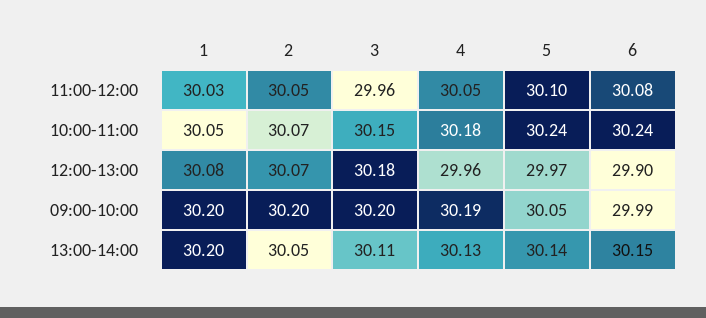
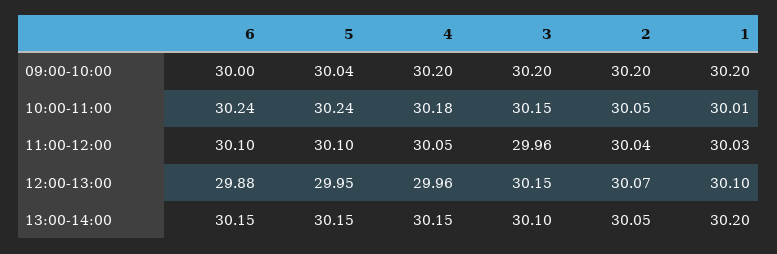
2, 11:00-12:00: 30.05 -> 30.04
6, 11:00-12:00: 30.08 -> 30.1
1, 10:00-11:00: 30.05 -> 30.01
2, 10:00-11:00: 30.07 -> 30.05
1, 12:00-13:00: 30.08 -> 30.1
3, 12:00-13:00: 30.18 -> 30.15
5, 12:00-13:00: 29.97 -> 29.95
6, 12:00-13:00: 29.9 -> 29.88
4, 09:00-10:00: 30.19 -> 30.2
5, 09:00-10:00: 30.05 -> 30.04
6, 09:00-10:00: 29.99 -> 30
3, 13:00-14:00: 30.11 -> 30.1
4, 13:00-14:00: 30.13 -> 30.15
5, 13:00-14:00: 30.14 -> 30.15

